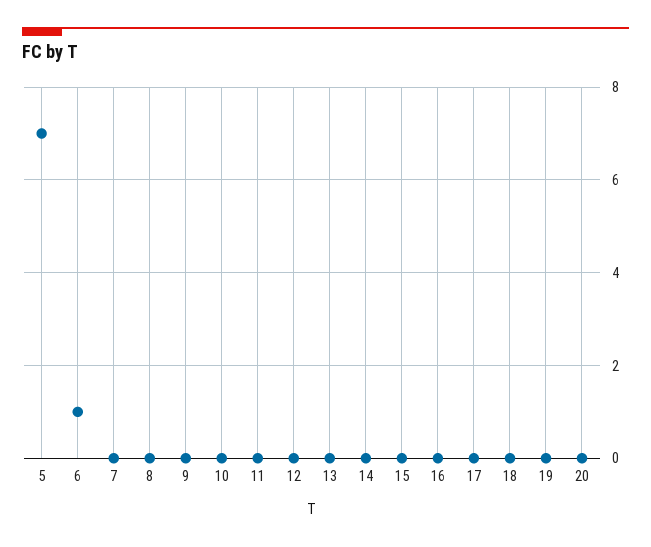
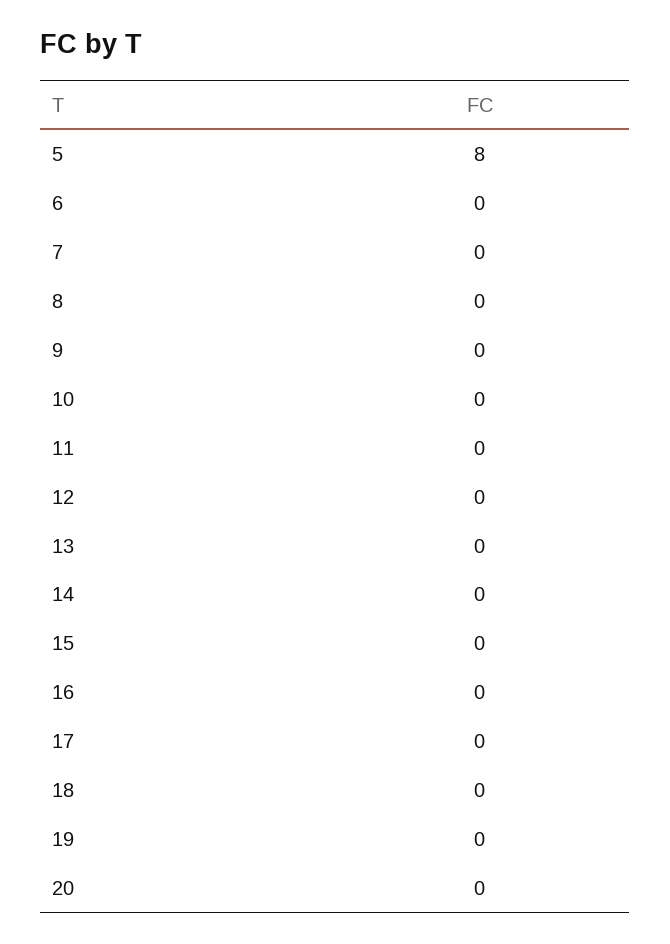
5: 7 -> 8
6: 1 -> 0

